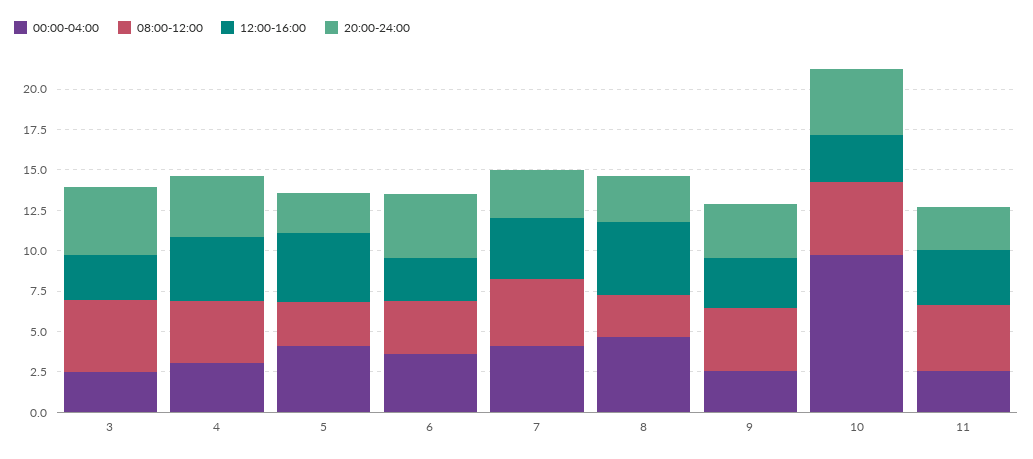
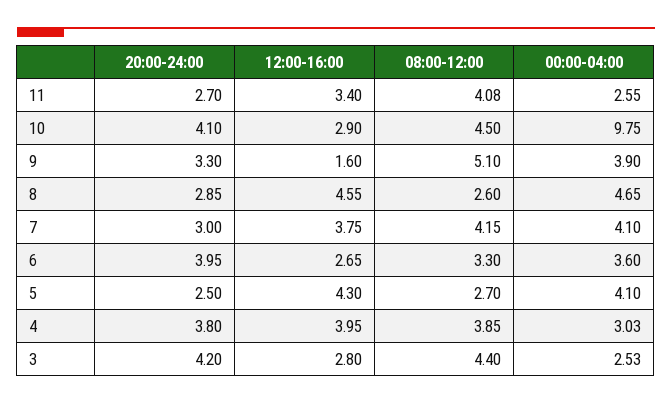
00:00-04:00, 9: 2.5 -> 3.9
08:00-12:00, 9: 4 -> 5.1
12:00-16:00, 9: 3 -> 1.6

